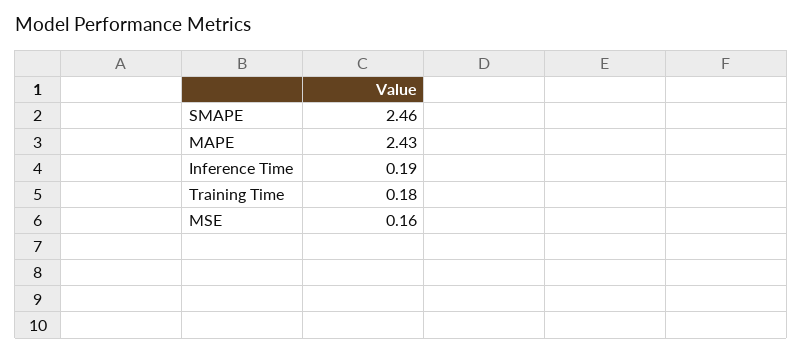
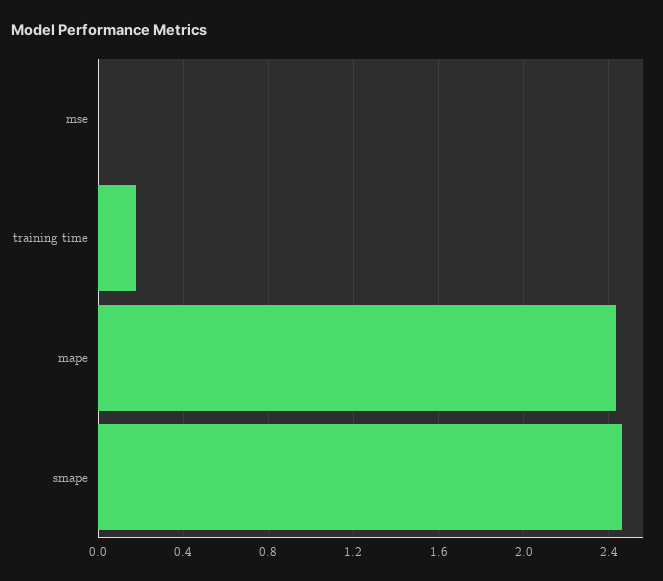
Inference Time: 0.19 -> none
MSE: 0.16 -> 0

